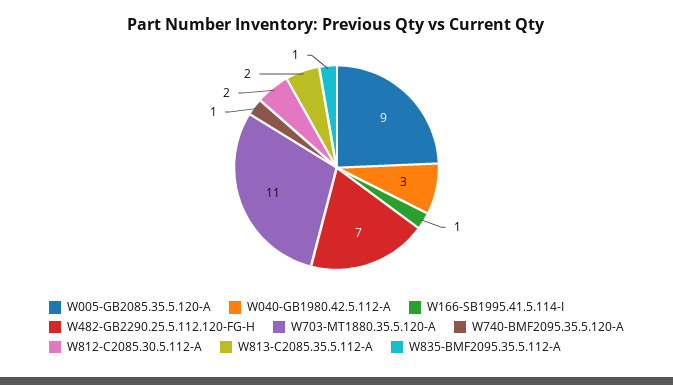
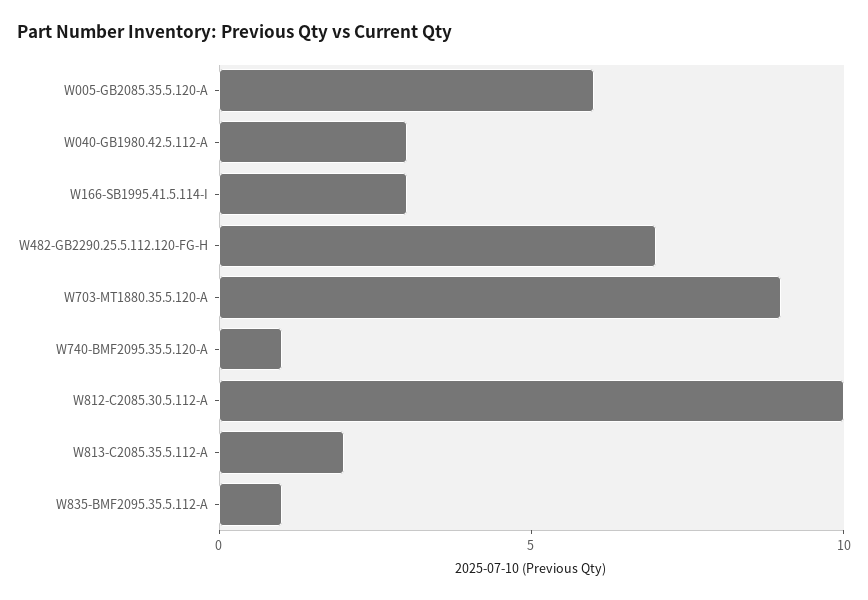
W005-GB2085.35.5.120-A: 9 -> 6
W166-SB1995.41.5.114-I: 1 -> 3
W703-MT1880.35.5.120-A: 11 -> 9
W812-C2085.30.5.112-A: 2 -> 10

